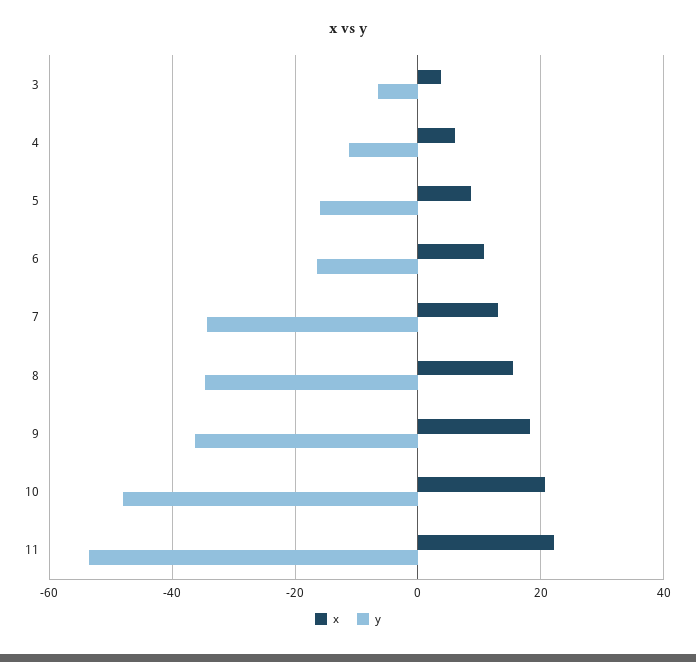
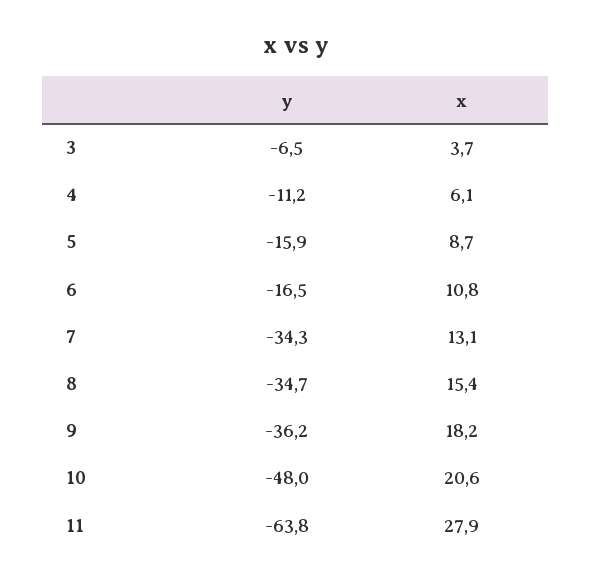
x, 11: 22 -> 27.9
y, 11: -54 -> -63.8

